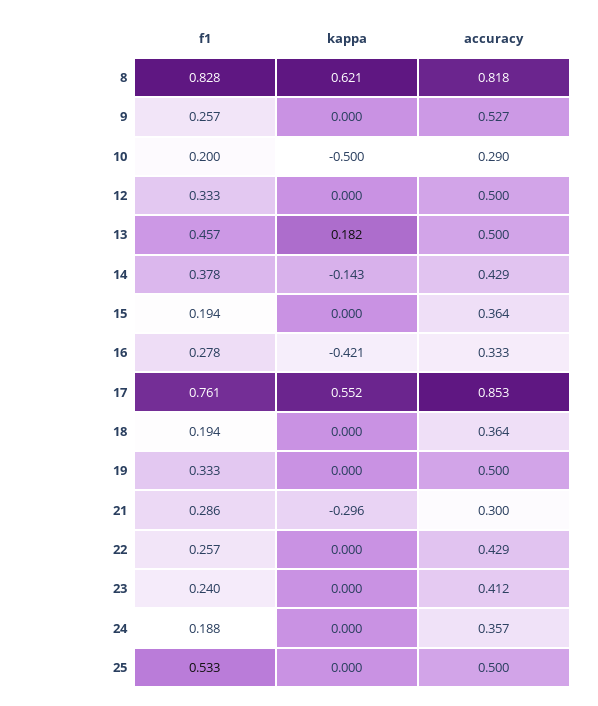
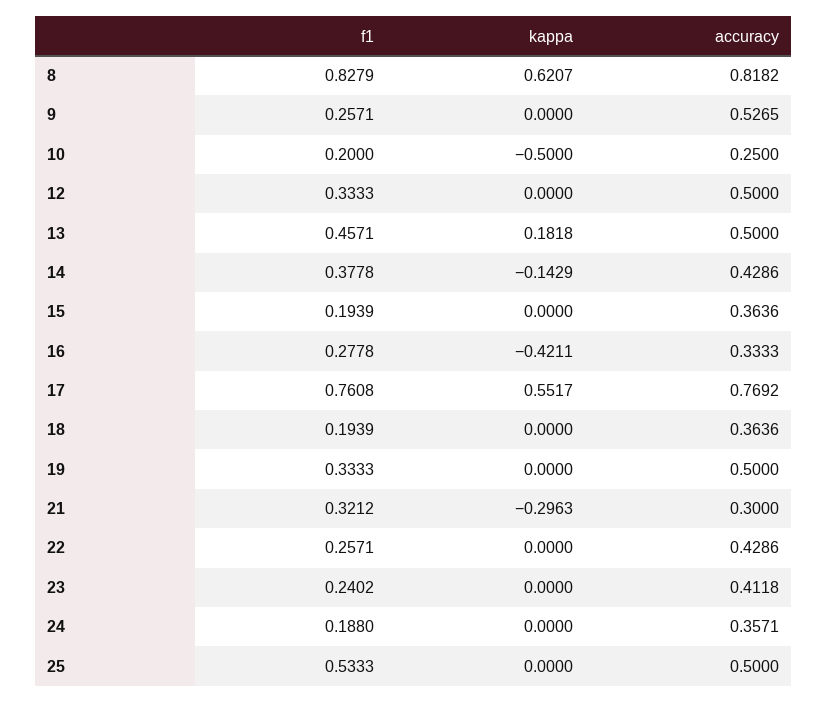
accuracy, 10: 0.29 -> 0.25
accuracy, 17: 0.853 -> 0.7692
f1, 21: 0.286 -> 0.3212

